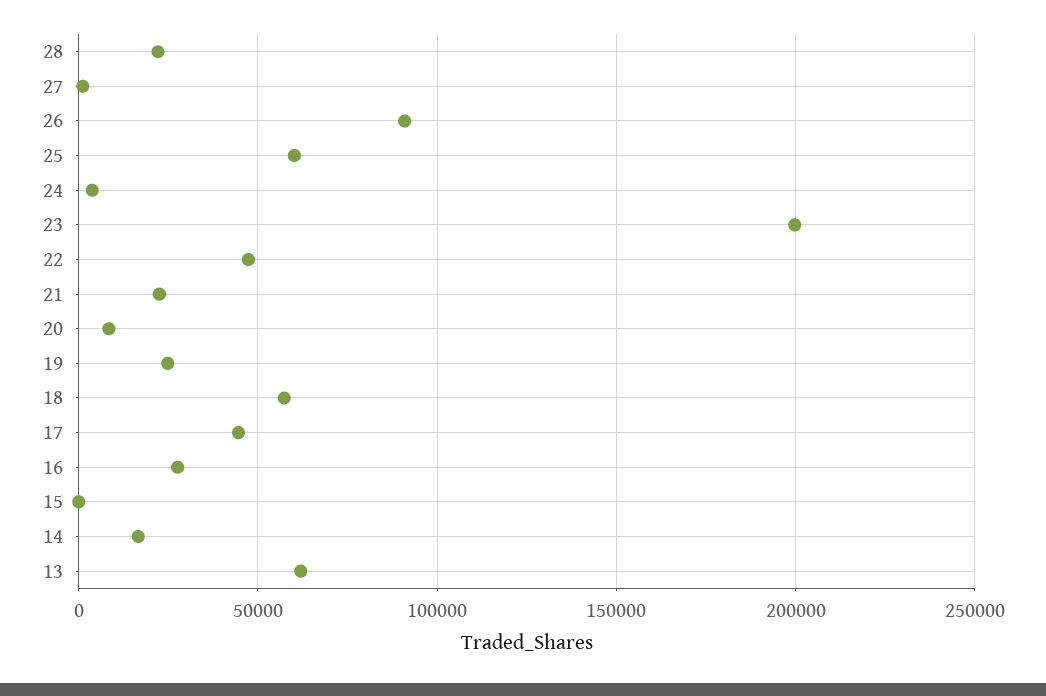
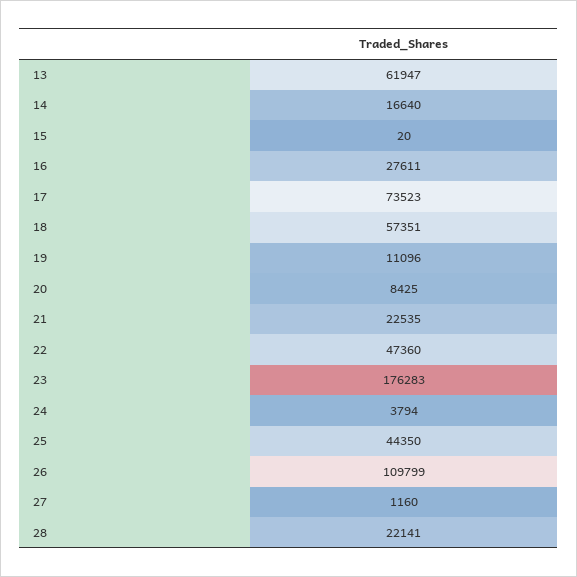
26: 90000 -> 109799
25: 60000 -> 44350
23: 200000 -> 176283
19: 25000 -> 11096
17: 45000 -> 73523

